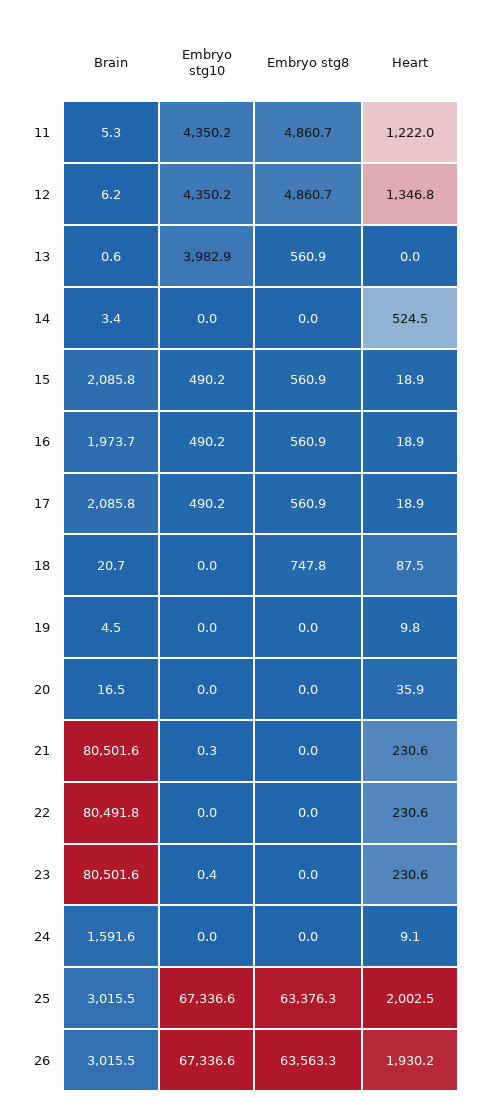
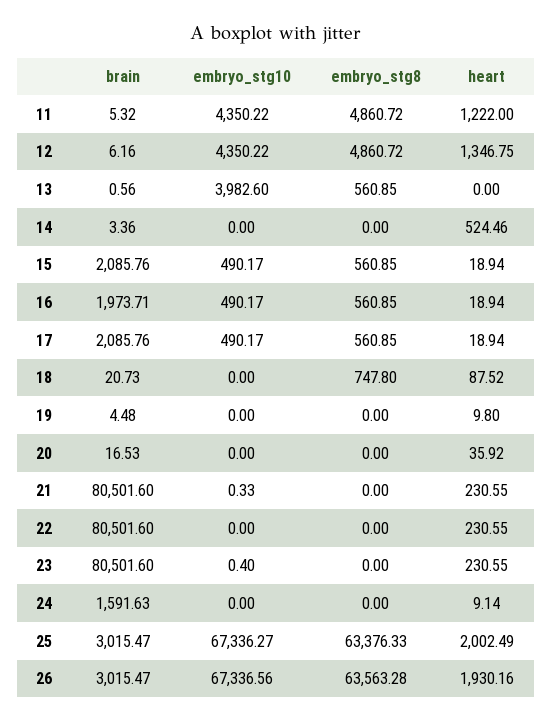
Embryo stg10, 13: 3982.9 -> 3982.6
Brain, 22: 80491.8 -> 80501.6
Embryo stg10, 25: 67336.6 -> 67336.27

